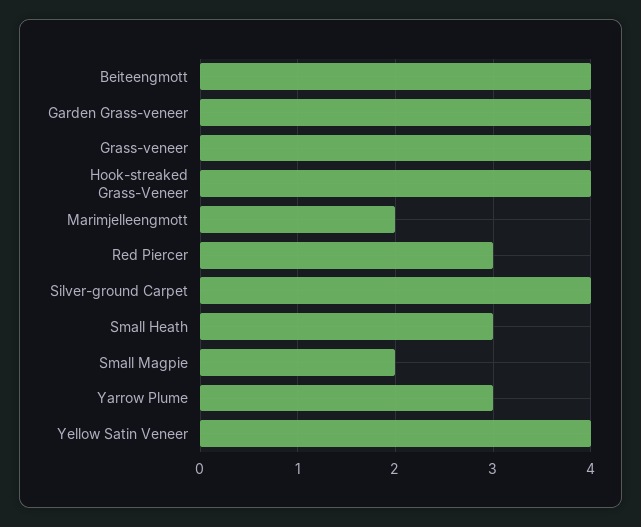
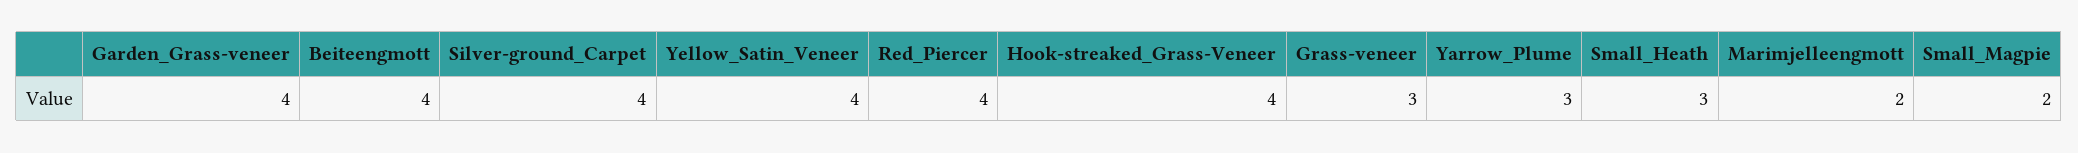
Grass-veneer: 4 -> 3
Red Piercer: 3 -> 4

